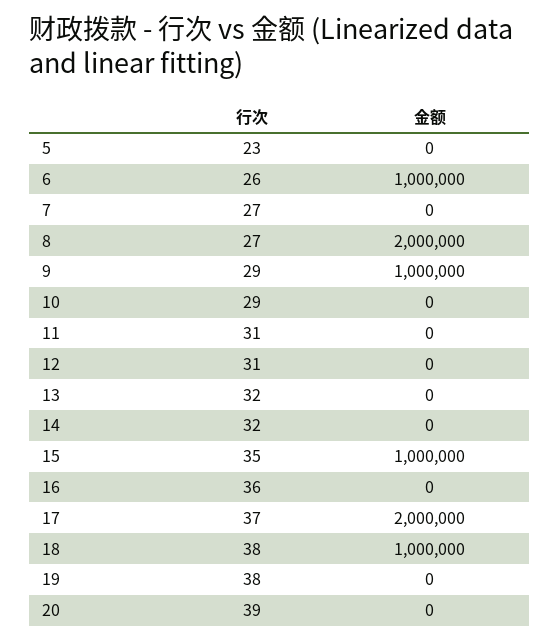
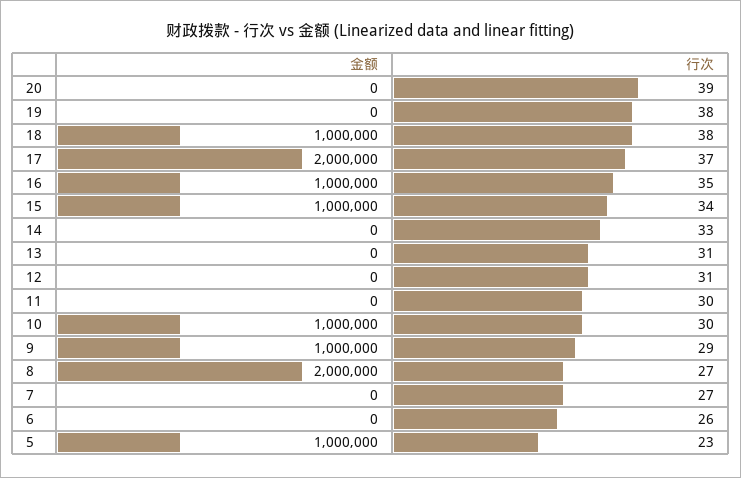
金额, 5: 0 -> 1000000
金额, 6: 1000000 -> 0
行次, 10: 29 -> 30
金额, 10: 0 -> 1000000
行次, 11: 31 -> 30
行次, 13: 32 -> 31
行次, 14: 32 -> 33
行次, 15: 35 -> 34
行次, 16: 36 -> 35
金额, 16: 0 -> 1000000

